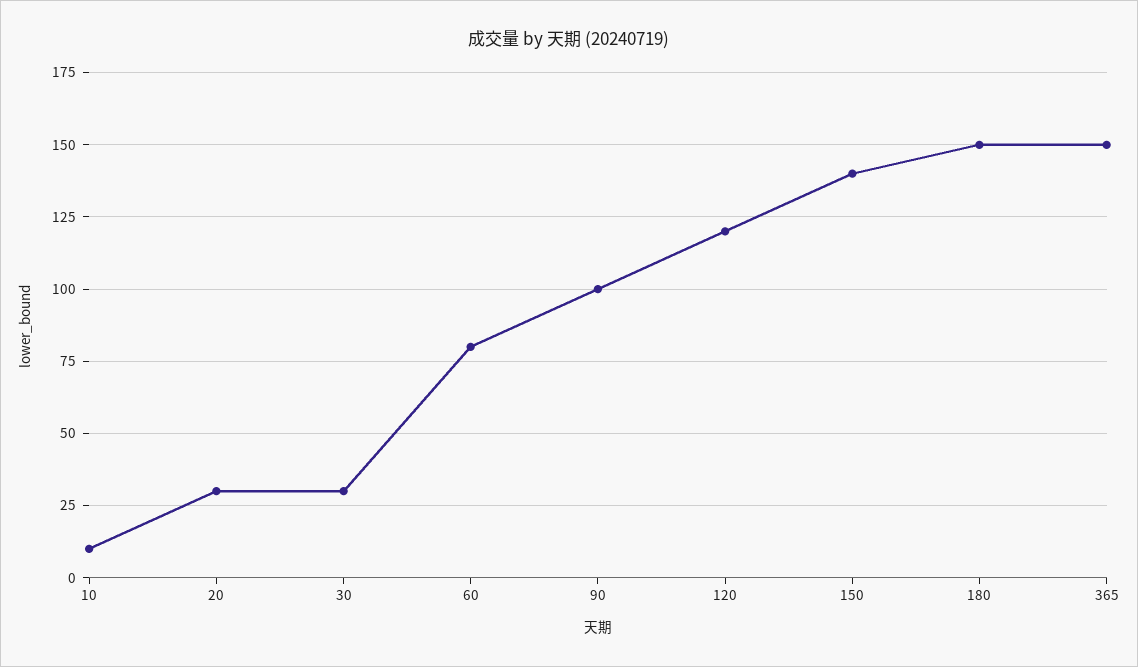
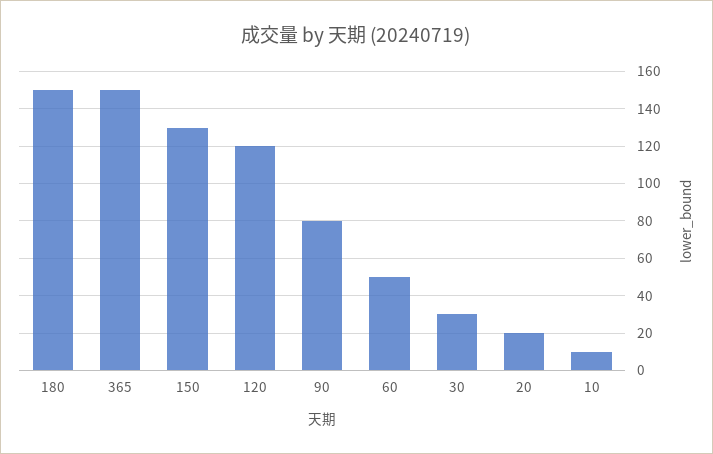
20: 30 -> 20
60: 80 -> 50
90: 100 -> 80
150: 140 -> 130

